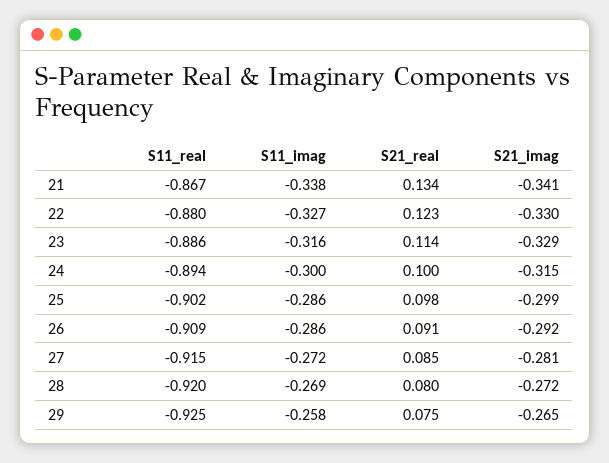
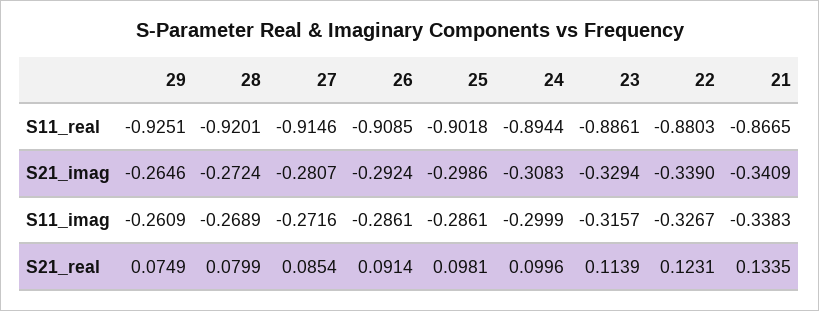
S21_imag, 22: -0.33 -> -0.339
S21_imag, 24: -0.315 -> -0.3083
S11_imag, 29: -0.258 -> -0.2609

